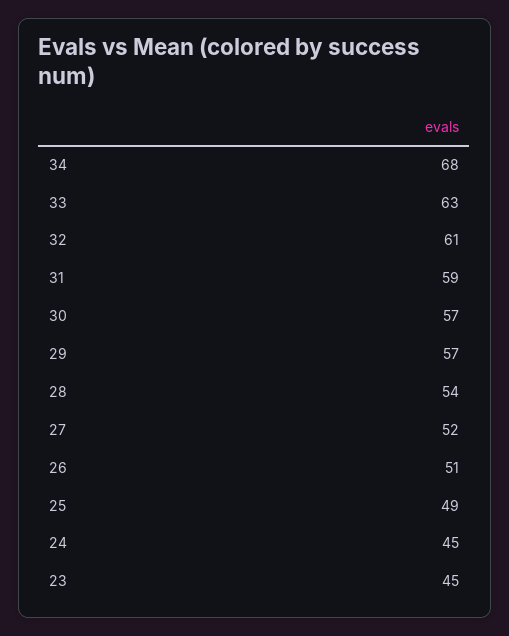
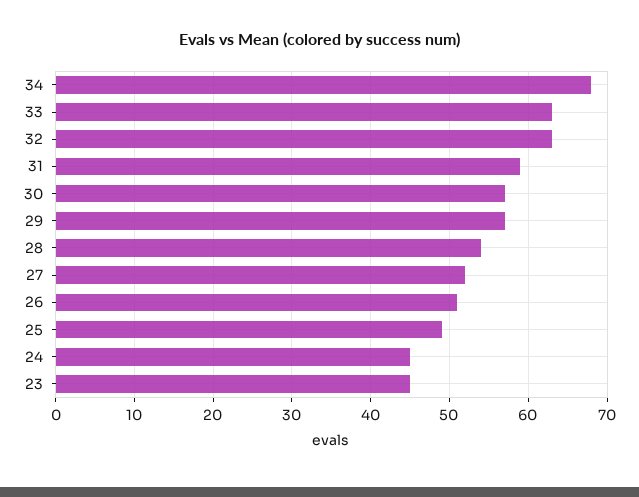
32: 61 -> 63

